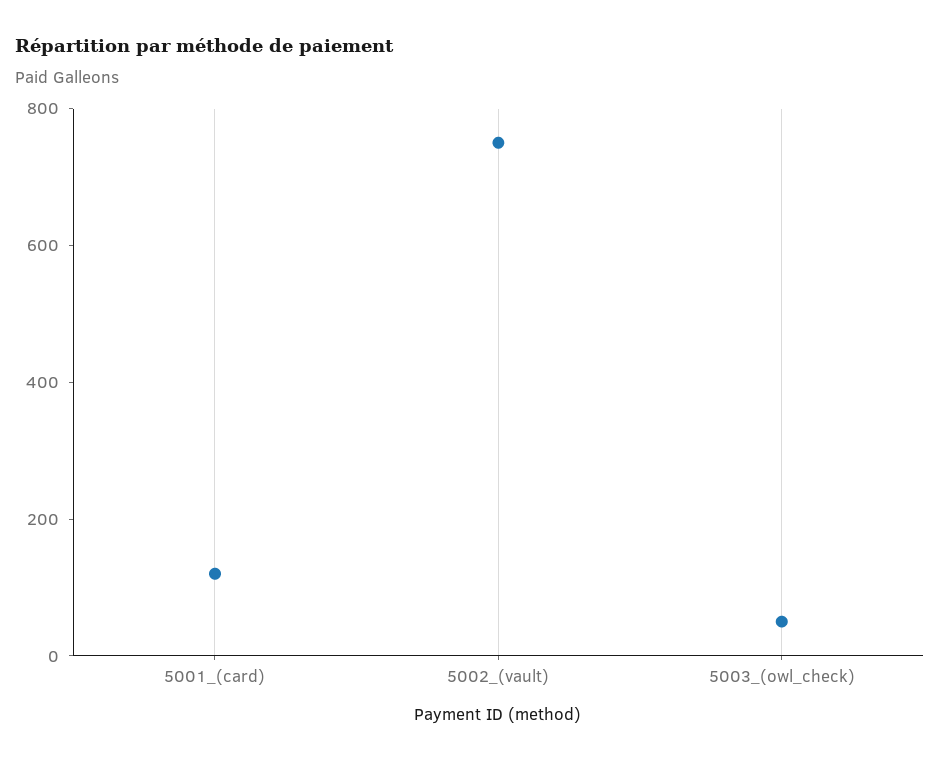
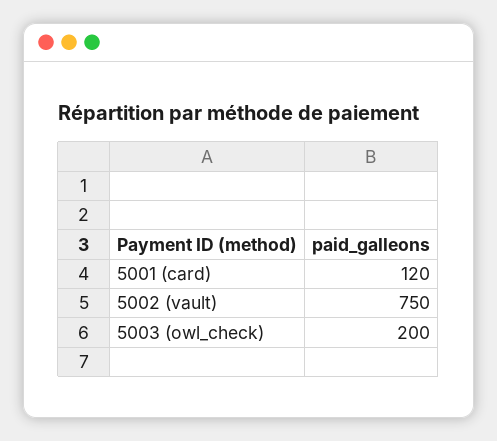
5003_(owl_check): 50 -> 200

